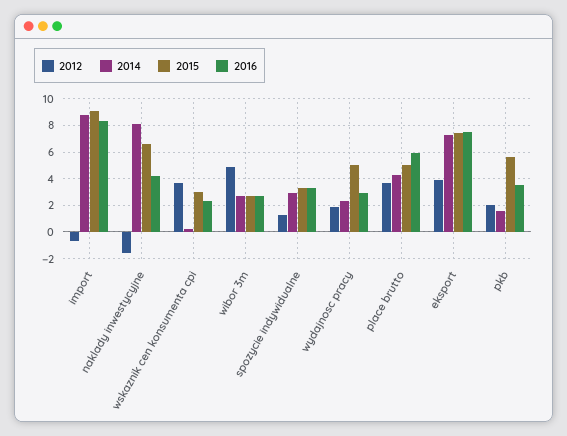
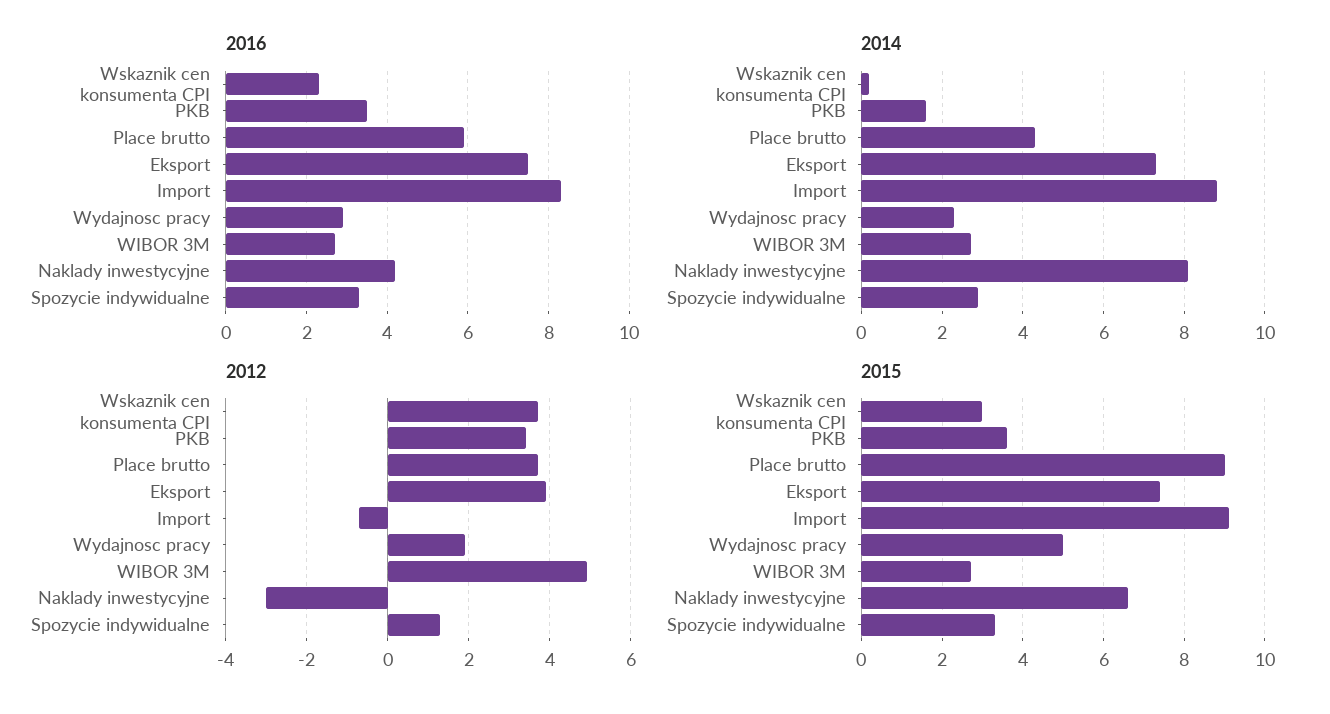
2012, naklady inwestycyjne: -1.5 -> -3
2015, place brutto: 5 -> 9
2012, pkb: 2 -> 3.4
2015, pkb: 5.5 -> 3.6

